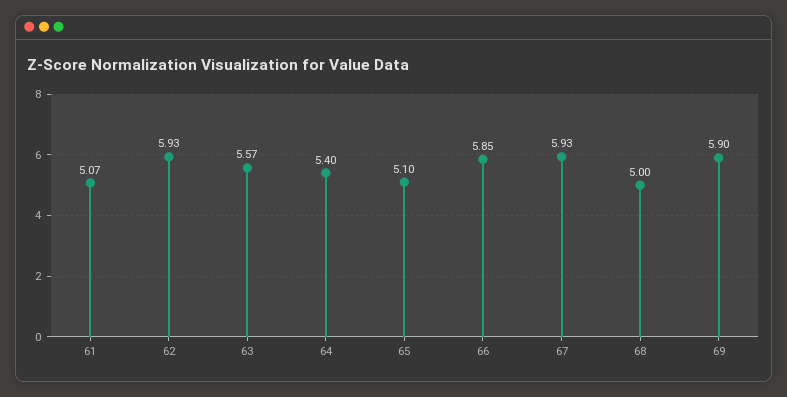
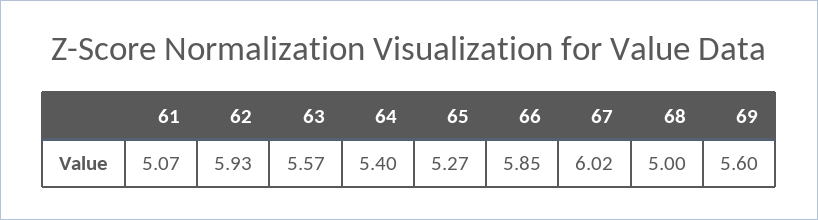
65: 5.1 -> 5.27
67: 5.93 -> 6.02
69: 5.9 -> 5.6

